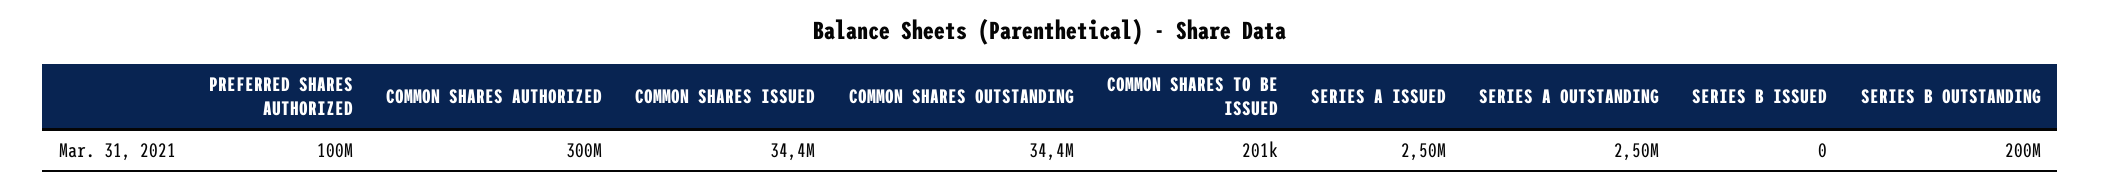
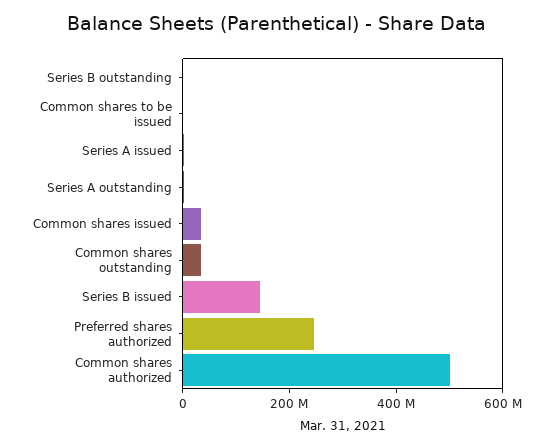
PREFERRED SHARES AUTHORIZED: 100000000 -> 250000000
COMMON SHARES AUTHORIZED: 300000000 -> 500000000
SERIES B ISSUED: 0 -> 150000000
SERIES B OUTSTANDING: 200000000 -> 0

